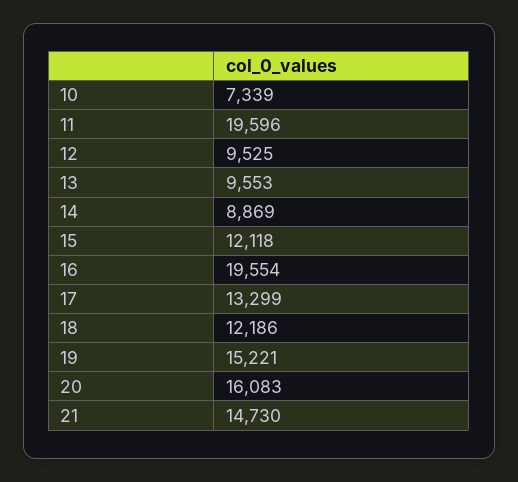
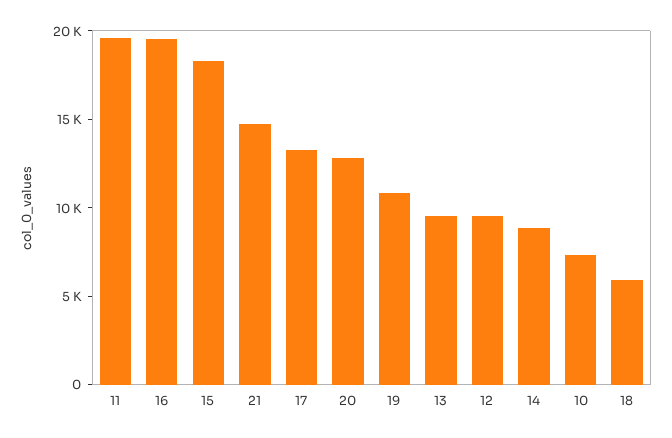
15: 12118 -> 18000
18: 12186 -> 6000
19: 15221 -> 11000
20: 16083 -> 13000

